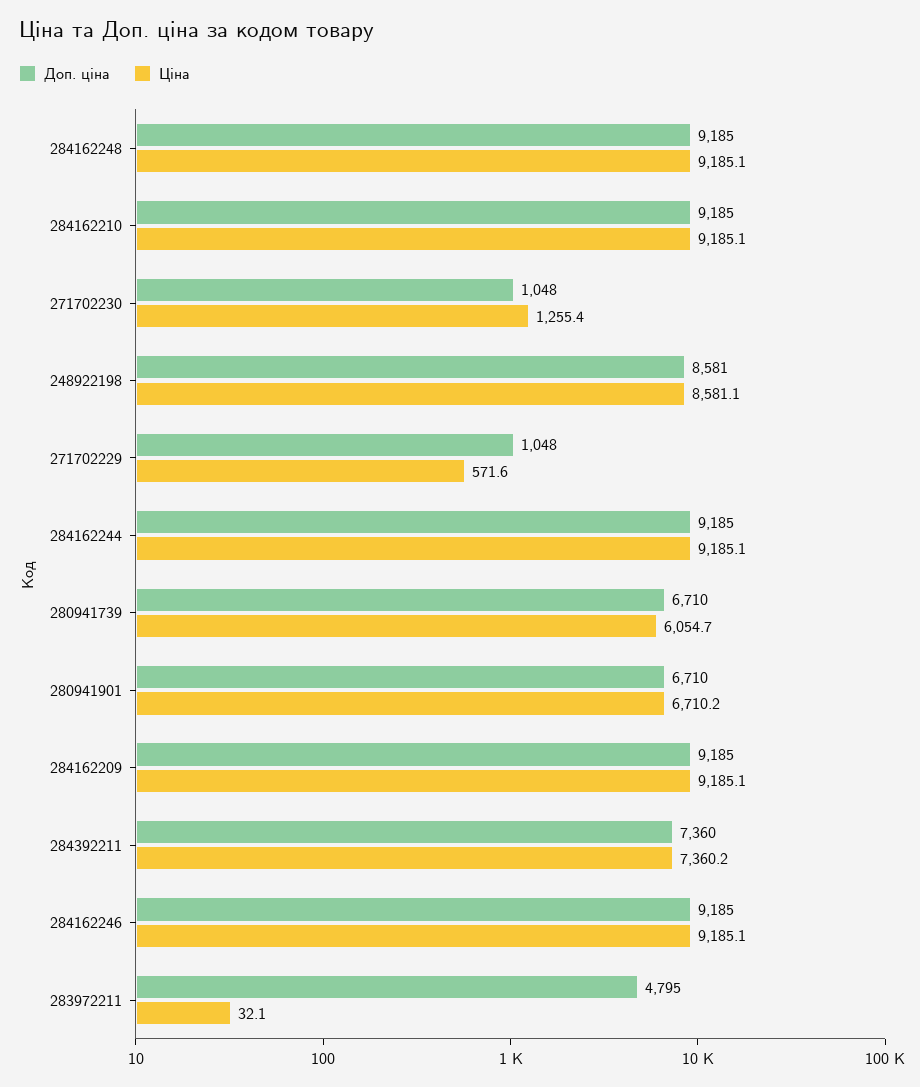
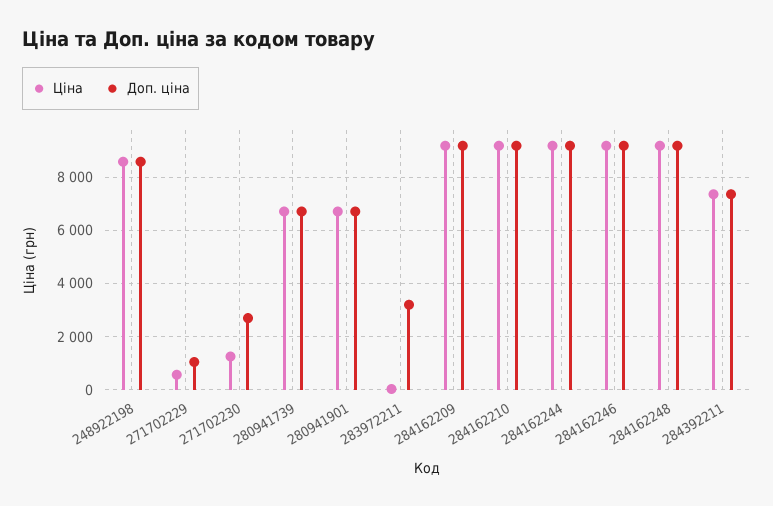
Доп. ціна, 271702230: 1048 -> 2750
Ціна, 280941739: 6054.7 -> 6750
Доп. ціна, 283972211: 4795 -> 3250

